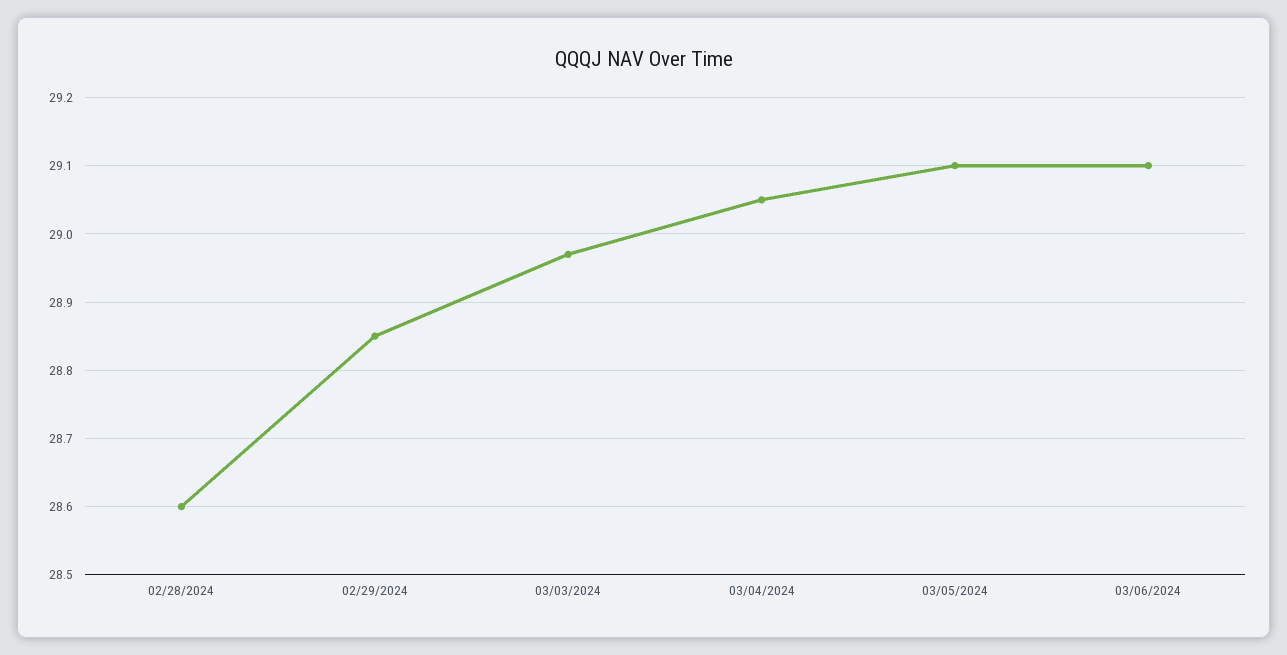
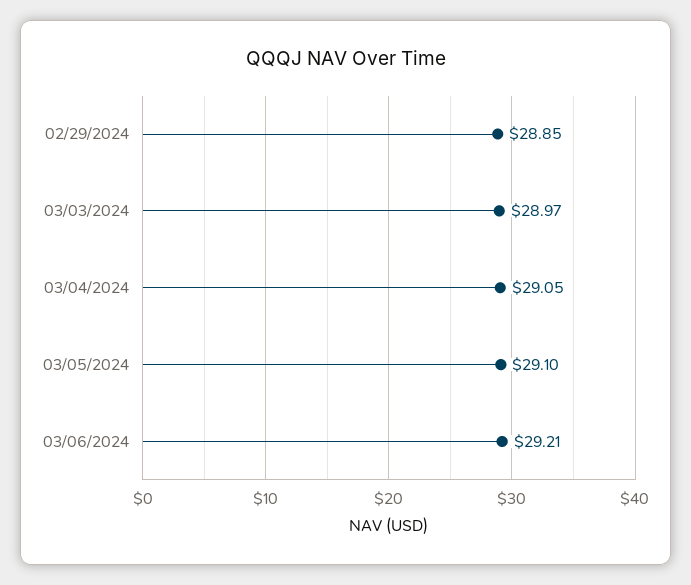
02/28/2024: 28.6 -> none
03/06/2024: 29.1 -> 29.21

